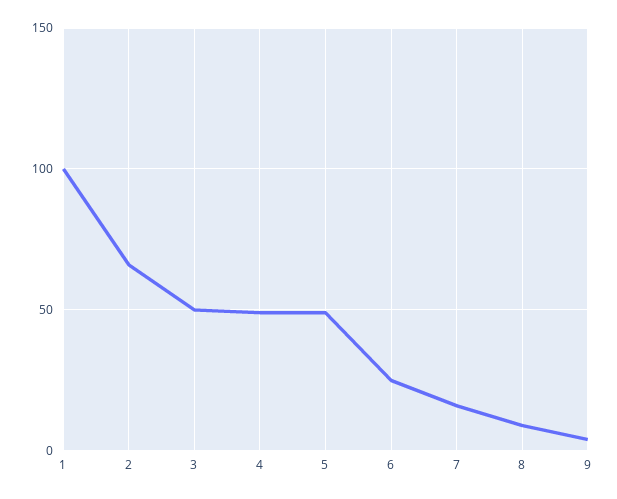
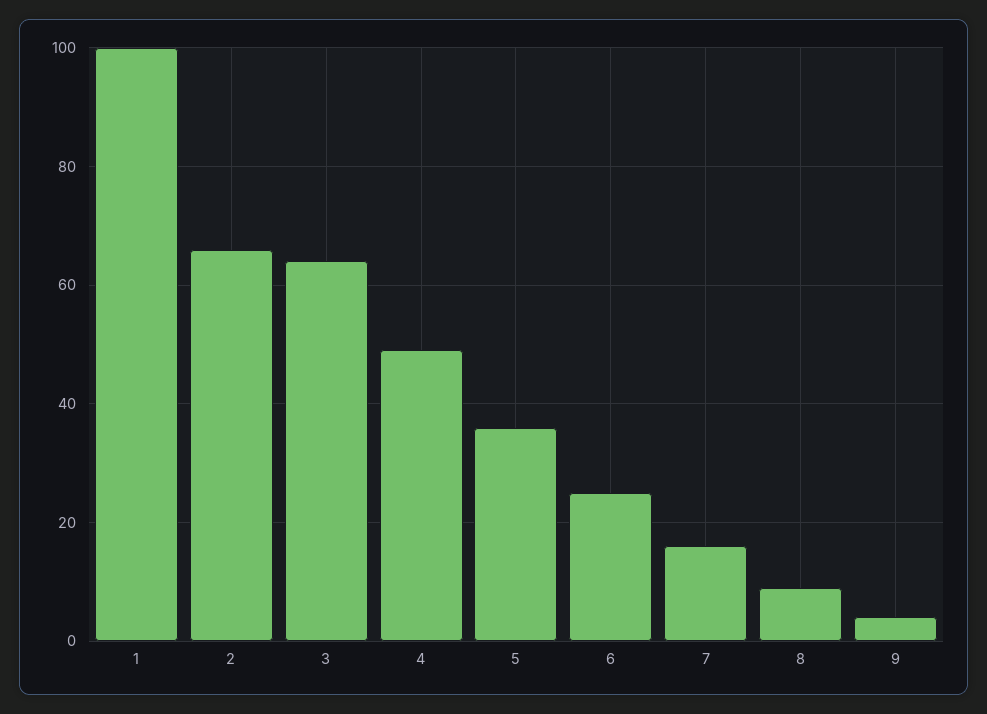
3: 50 -> 65
5: 50 -> 35

